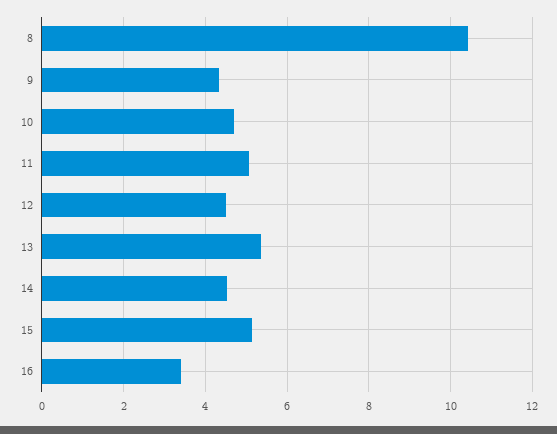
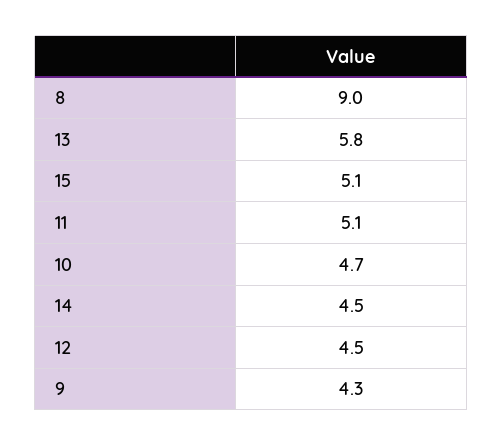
8: 10.4 -> 9
13: 5.4 -> 5.8
16: 3.4 -> none

